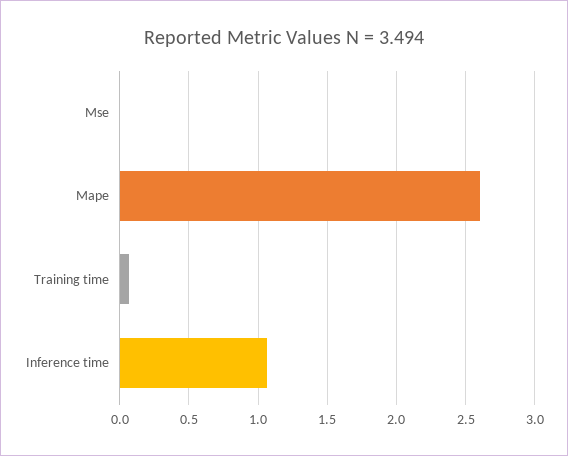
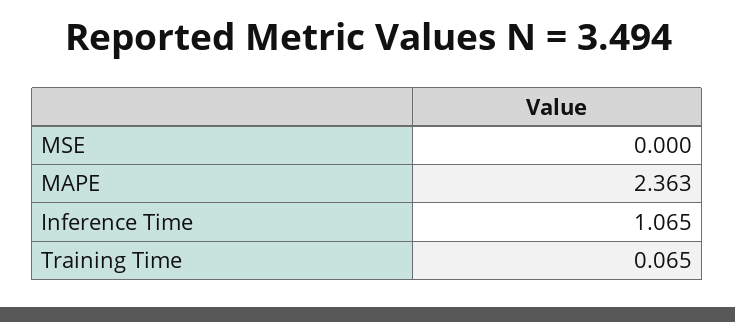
Mape: 2.6 -> 2.363

